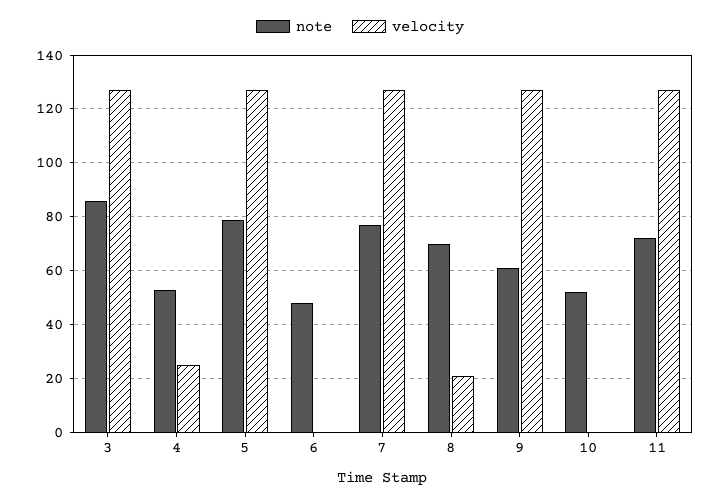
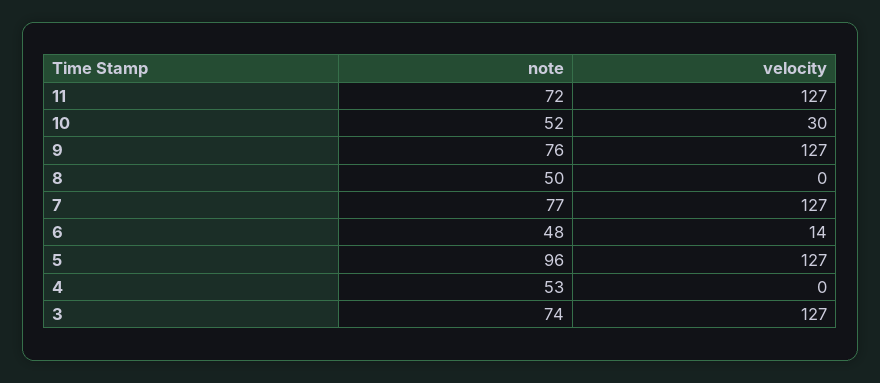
note, 3: 85 -> 74
velocity, 4: 25 -> 0
note, 5: 80 -> 96
velocity, 6: 0 -> 14
note, 8: 70 -> 50
velocity, 8: 20 -> 0
note, 9: 60 -> 76
velocity, 10: 0 -> 30

